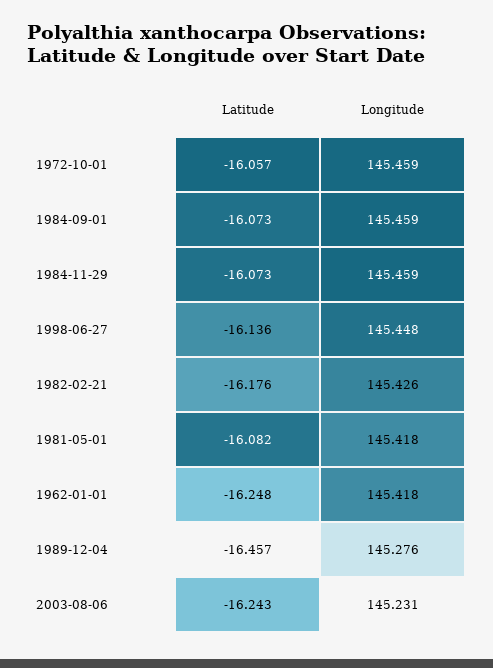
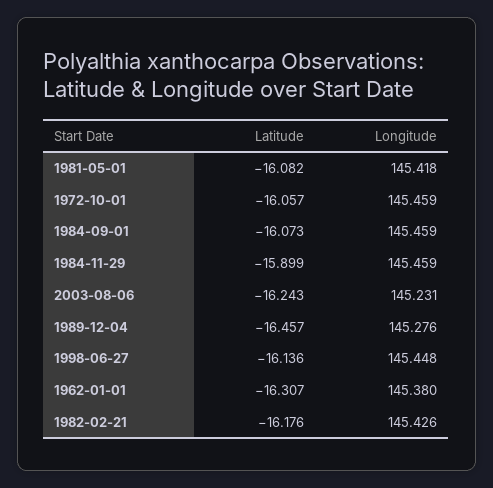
Latitude, 1984-11-29: -16.073 -> -15.899
Latitude, 1962-01-01: -16.248 -> -16.307
Longitude, 1962-01-01: 145.418 -> 145.38

